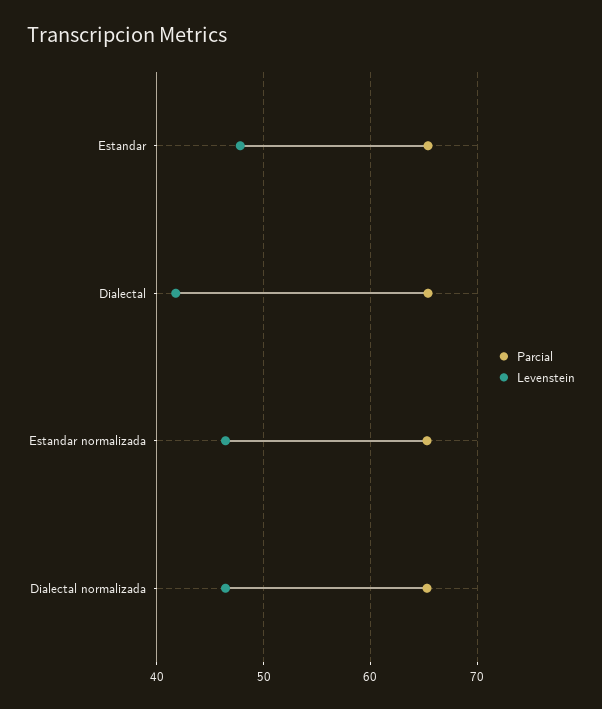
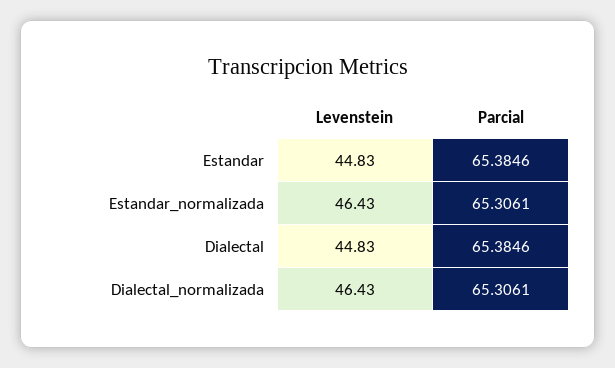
Levenstein, Estandar: 48 -> 44.83
Levenstein, Dialectal: 42 -> 44.83

